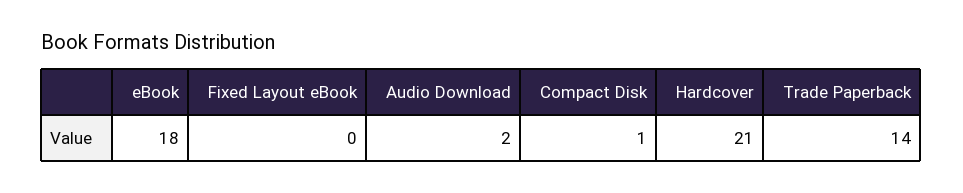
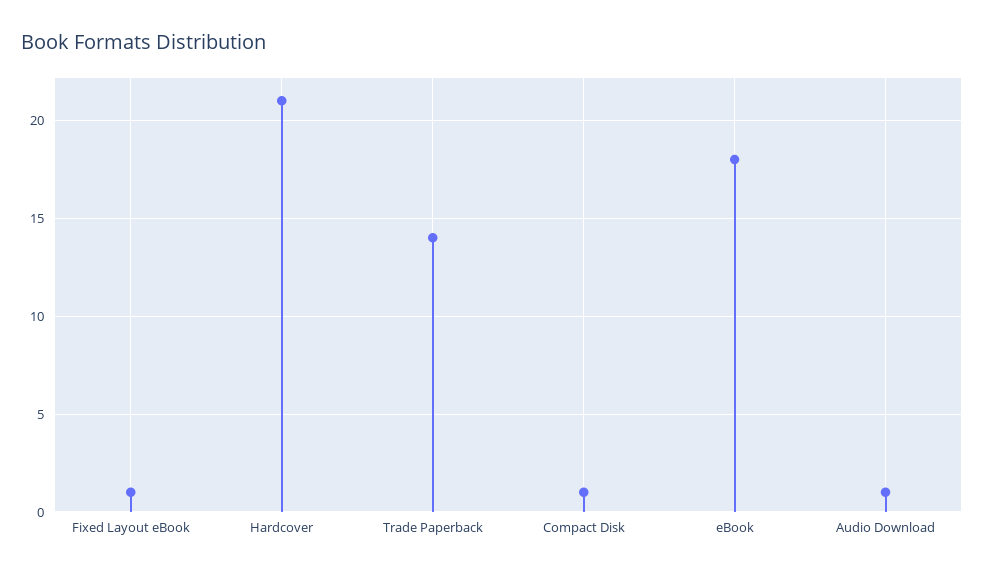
Fixed Layout eBook: 0 -> 1
Audio Download: 2 -> 1

